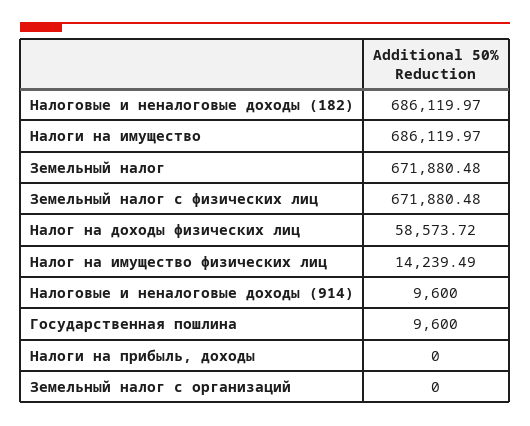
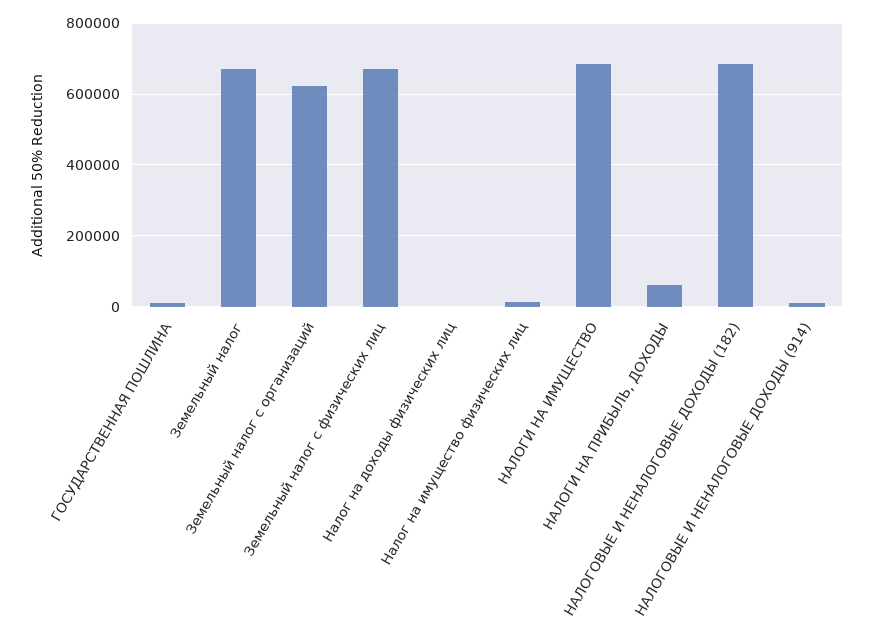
Налог на доходы физических лиц: 58573.72 -> 0
Налоги на прибыль, доходы: 0 -> 60000
Земельный налог с организаций: 0 -> 620000

